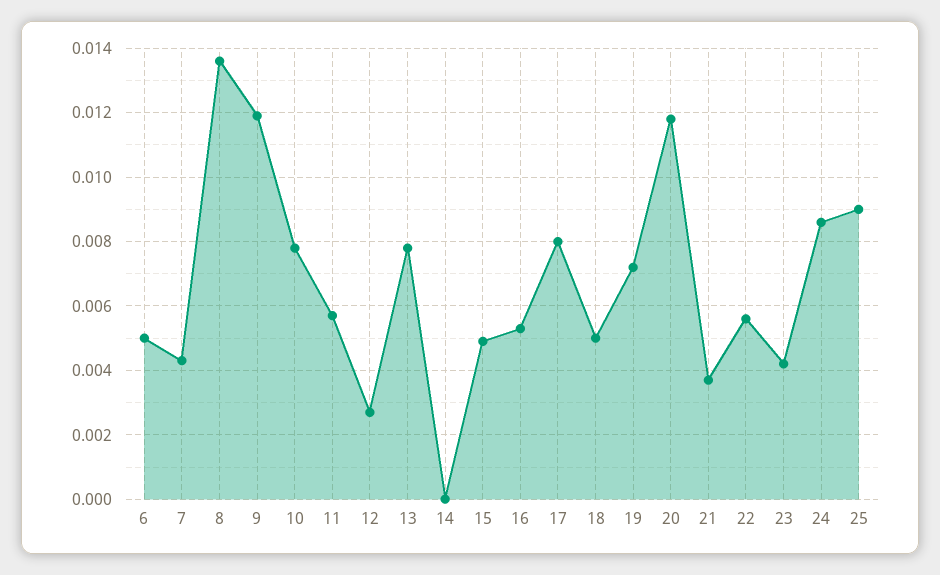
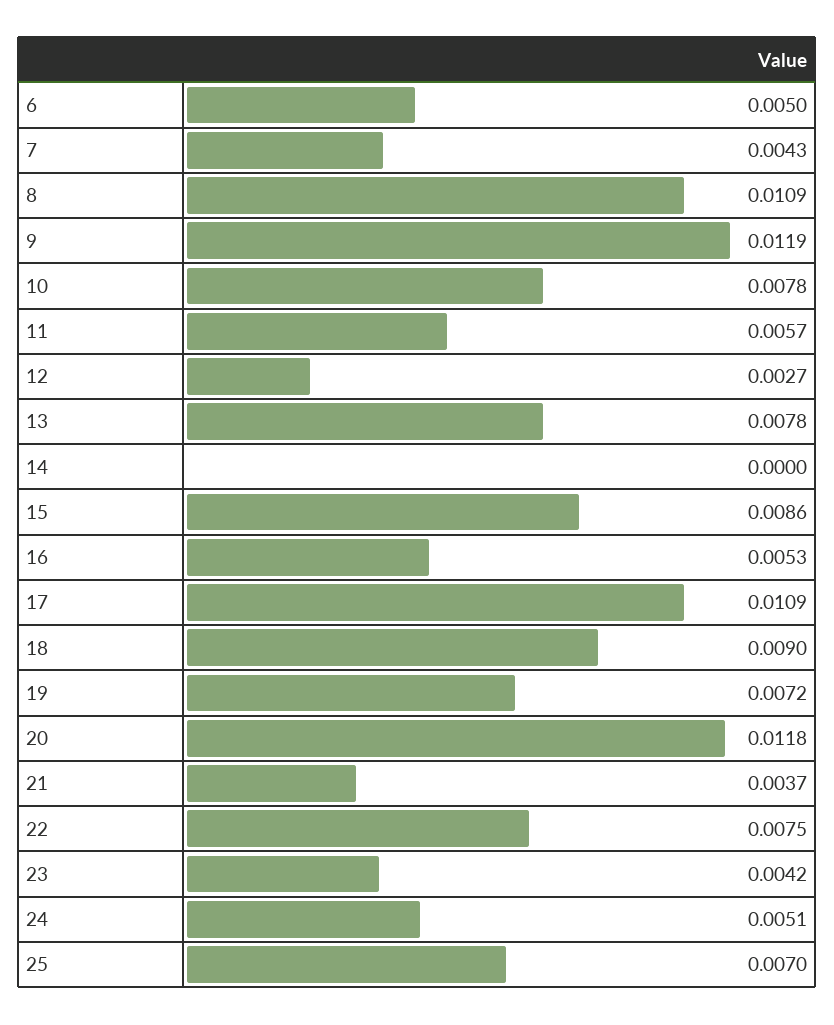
8: 0.0135 -> 0.0109
15: 0.005 -> 0.0086
17: 0.008 -> 0.0109
18: 0.005 -> 0.009
22: 0.0055 -> 0.0075
24: 0.0085 -> 0.0051
25: 0.009 -> 0.007

